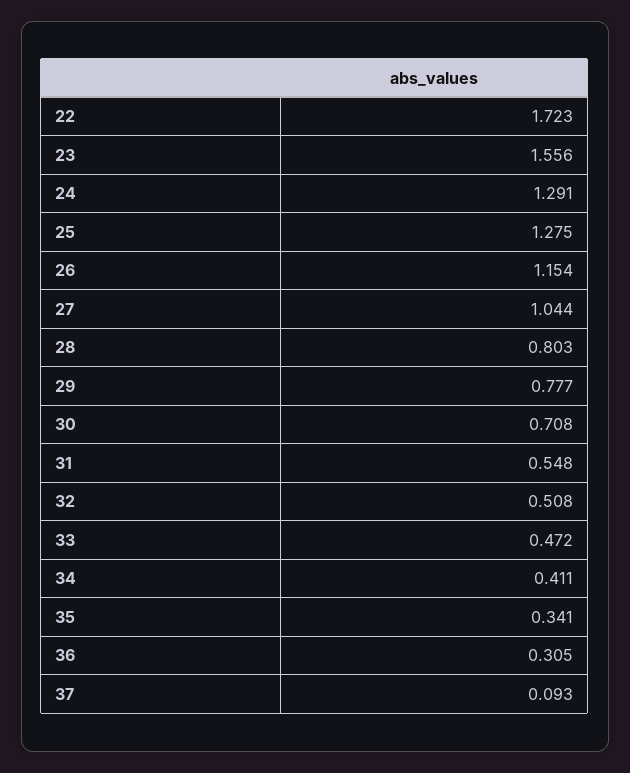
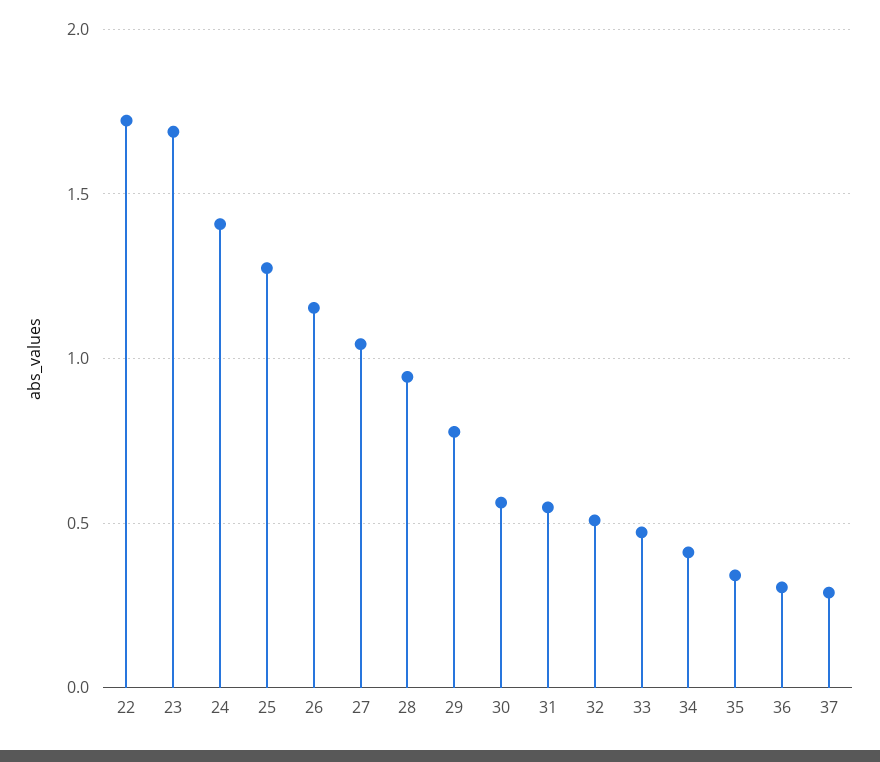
23: 1.556 -> 1.7
24: 1.291 -> 1.4
28: 0.803 -> 0.95
30: 0.708 -> 0.55
37: 0.093 -> 0.3

